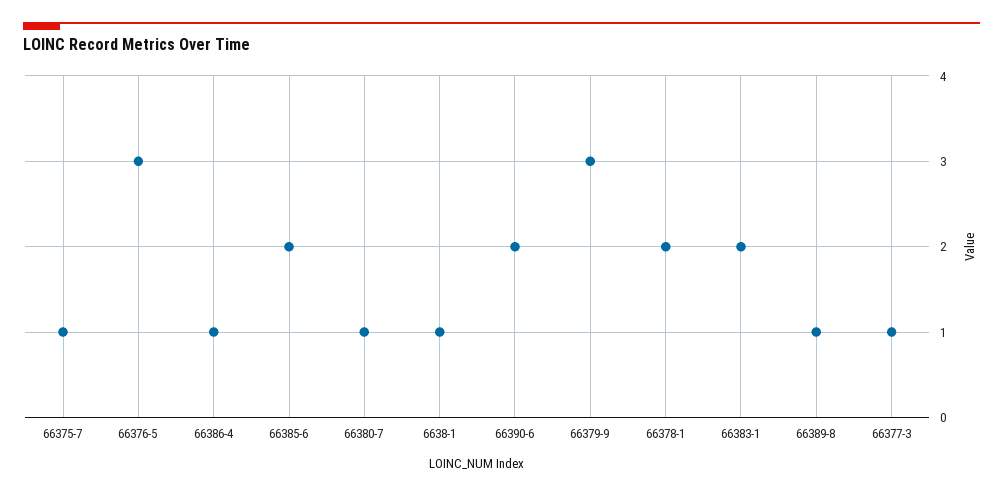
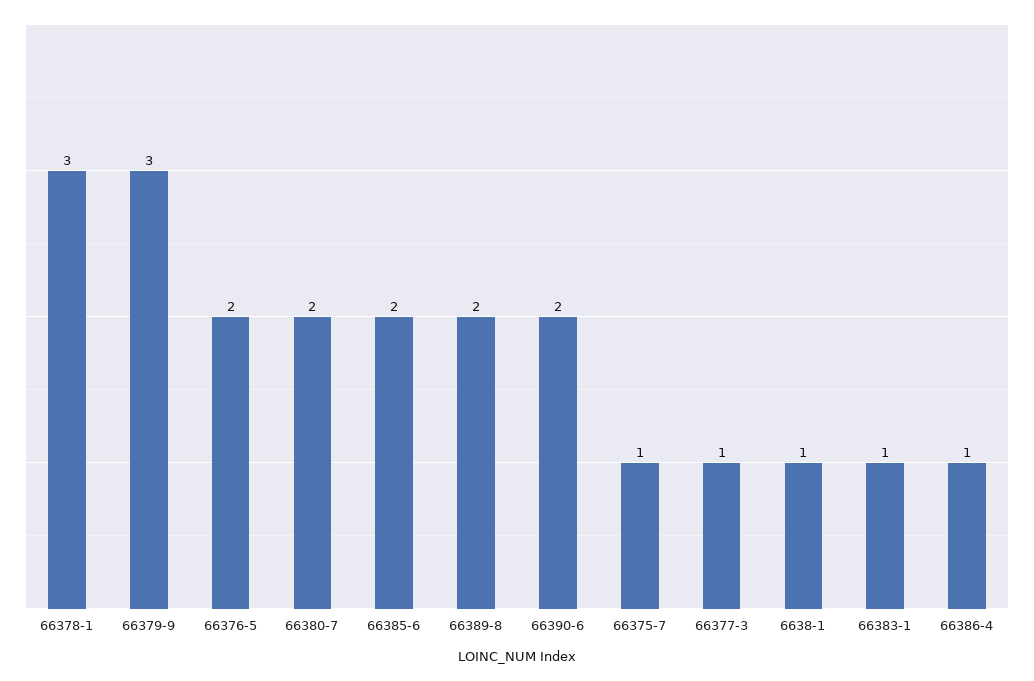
66376-5: 3 -> 2
66380-7: 1 -> 2
66378-1: 2 -> 3
66383-1: 2 -> 1
66389-8: 1 -> 2

